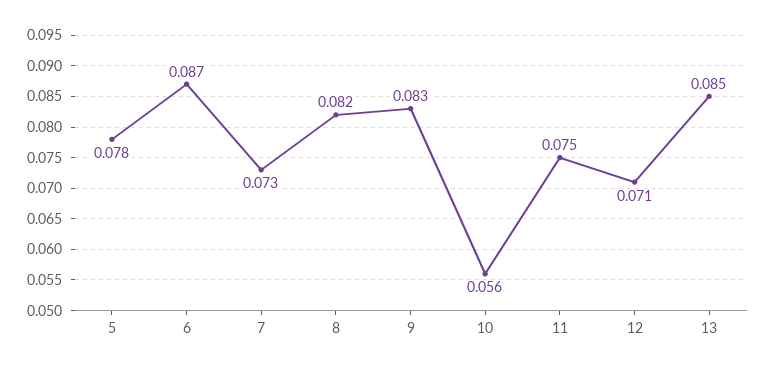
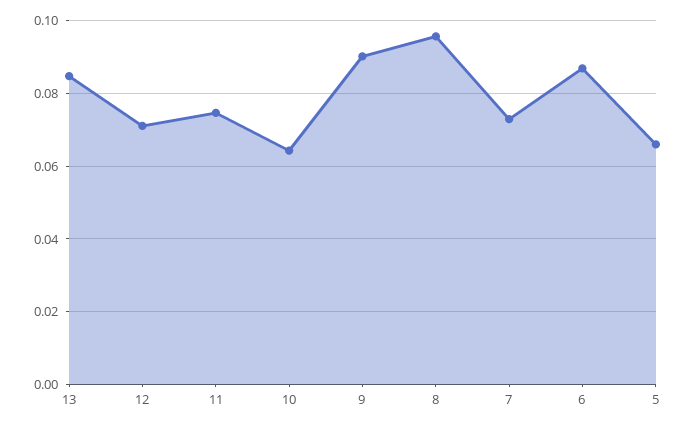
5: 0.078 -> 0.066
8: 0.082 -> 0.096
9: 0.083 -> 0.09
10: 0.056 -> 0.064

